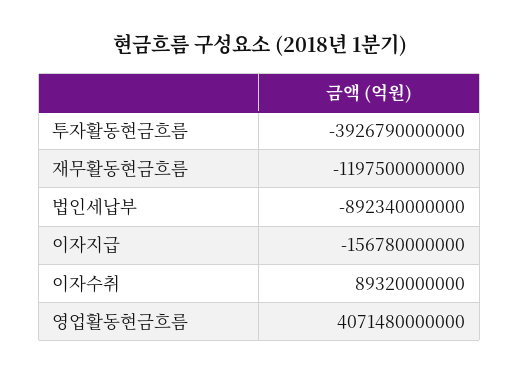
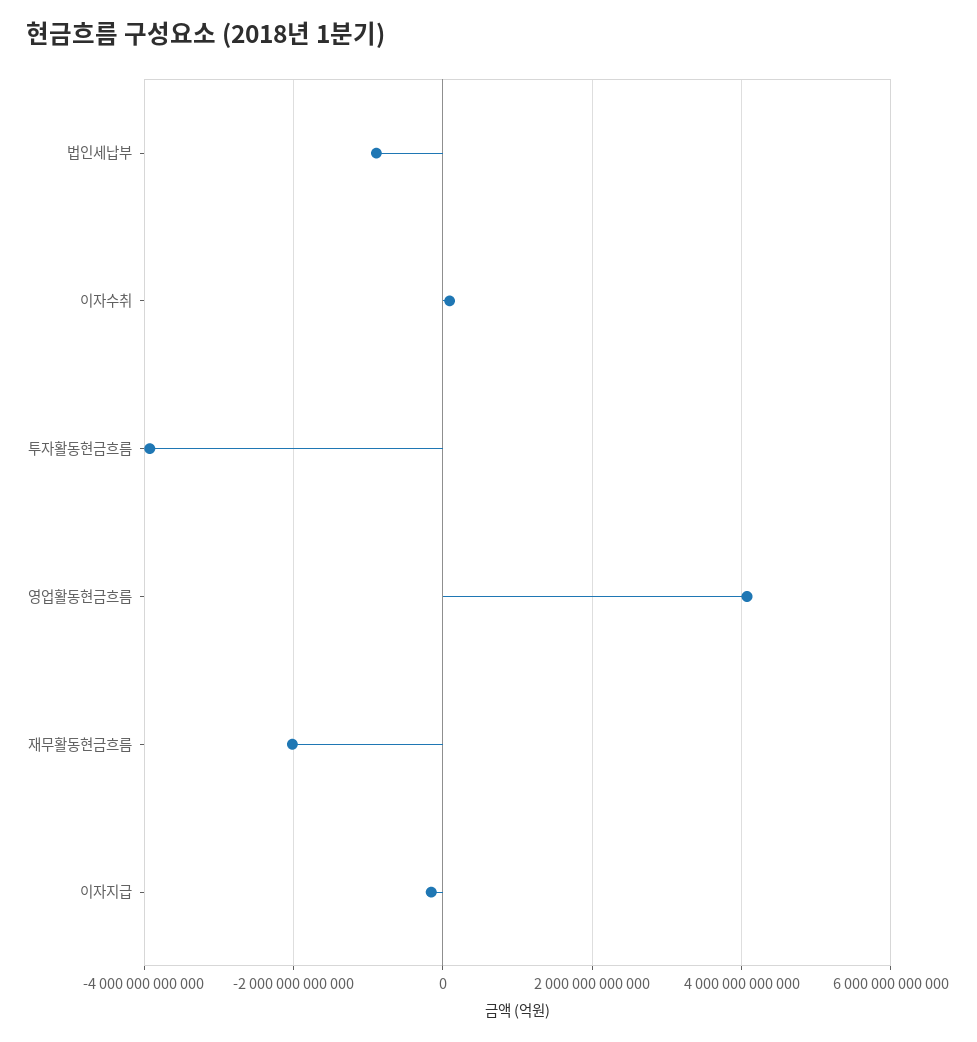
재무활동현금흐름: -1197500000000 -> -2000000000000

